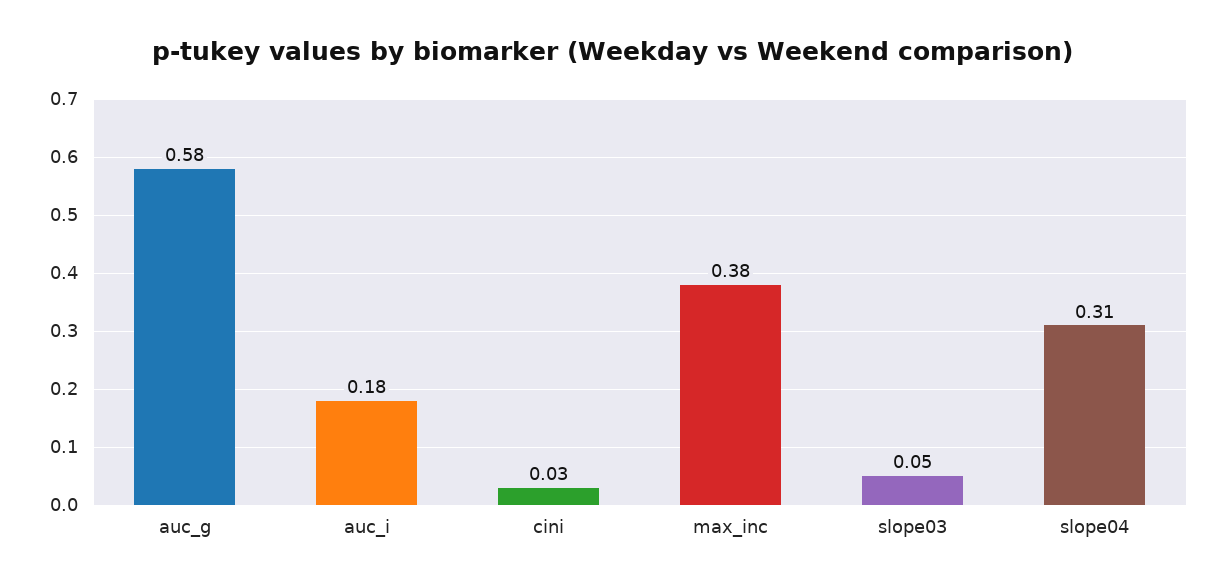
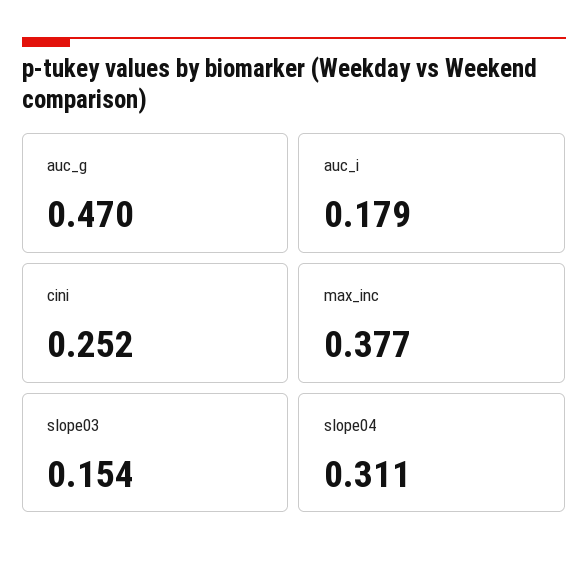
auc_g: 0.58 -> 0.47
cini: 0.03 -> 0.252
slope03: 0.05 -> 0.154

